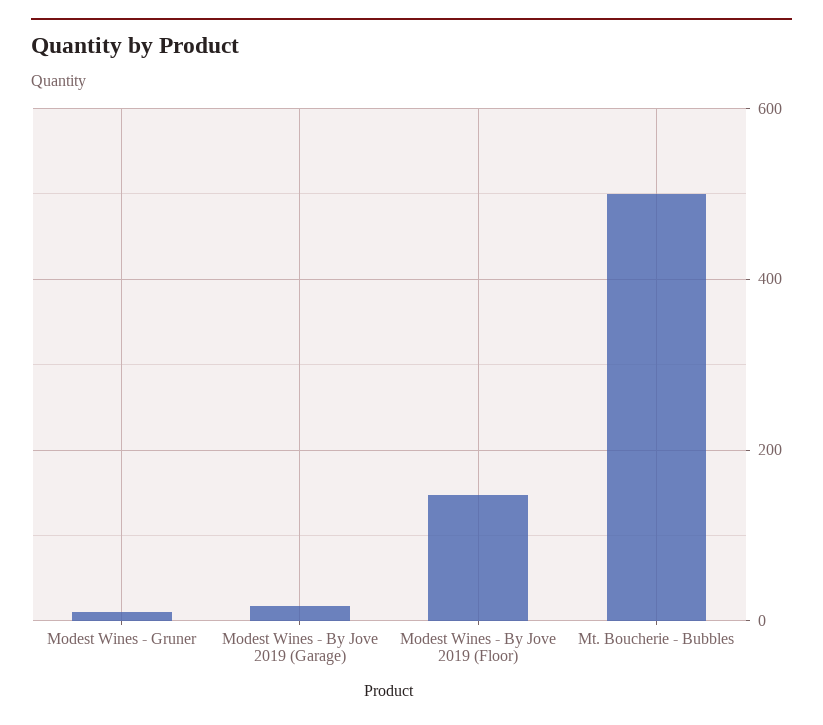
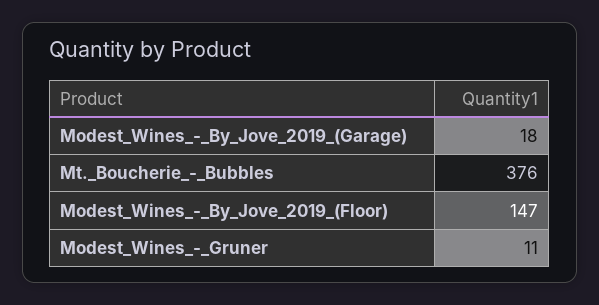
Mt. Boucherie - Bubbles: 500 -> 376

